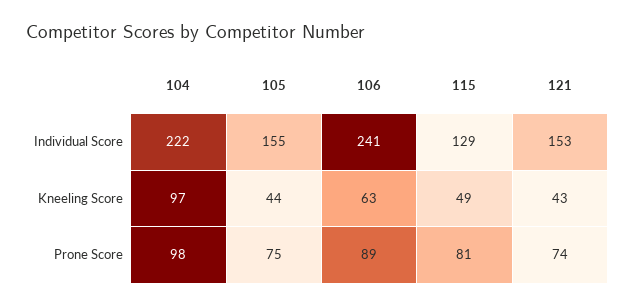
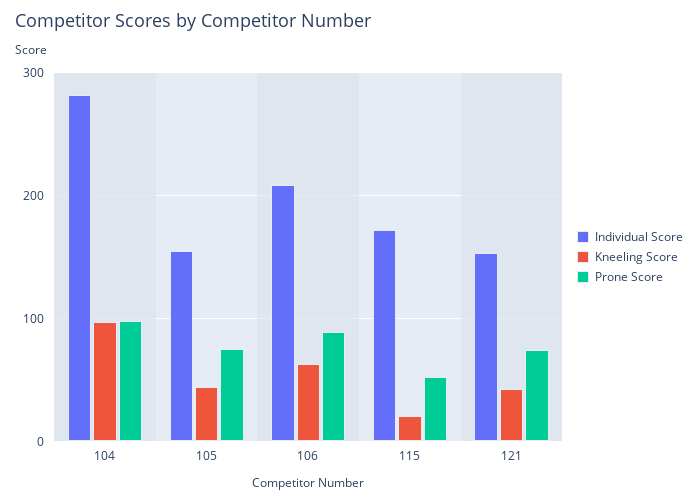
Individual Score, 104: 222 -> 280
Individual Score, 106: 241 -> 210
Individual Score, 115: 129 -> 170
Kneeling Score, 115: 49 -> 20
Prone Score, 115: 81 -> 50

